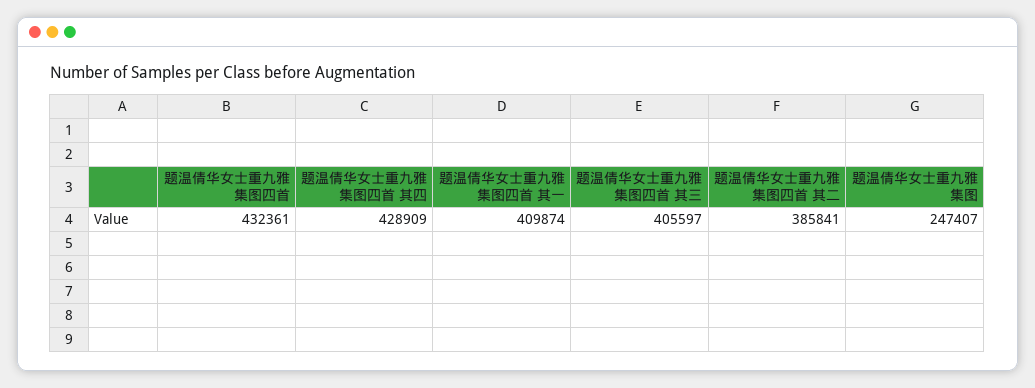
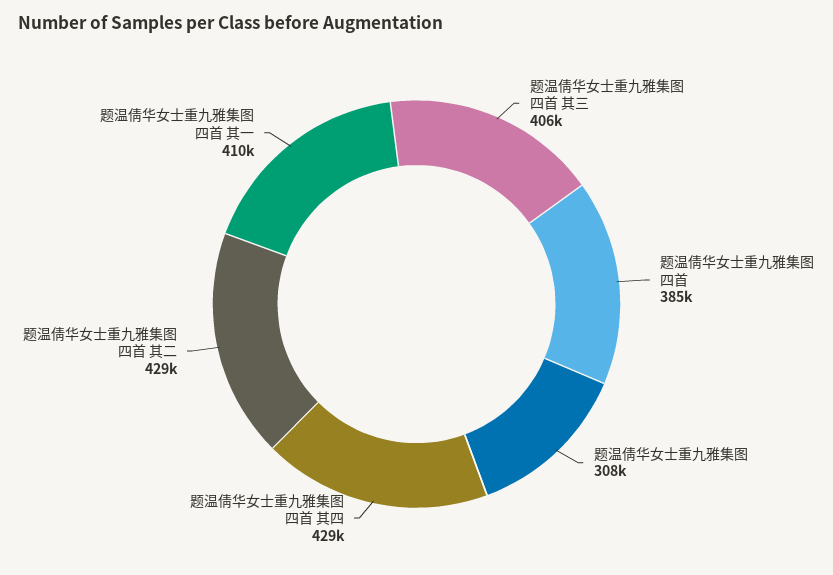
题温倩华女士重九雅集图四首: 432361 -> 385000
题温倩华女士重九雅集图四首 其二: 385841 -> 429000
题温倩华女士重九雅集图: 247407 -> 308000

